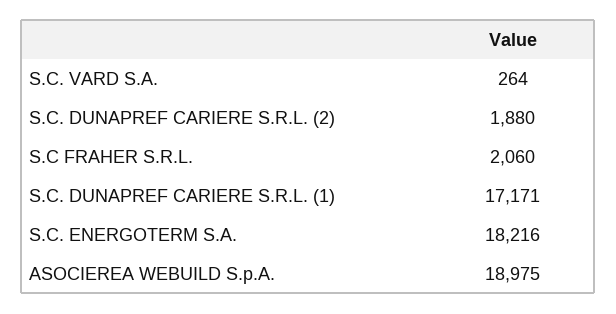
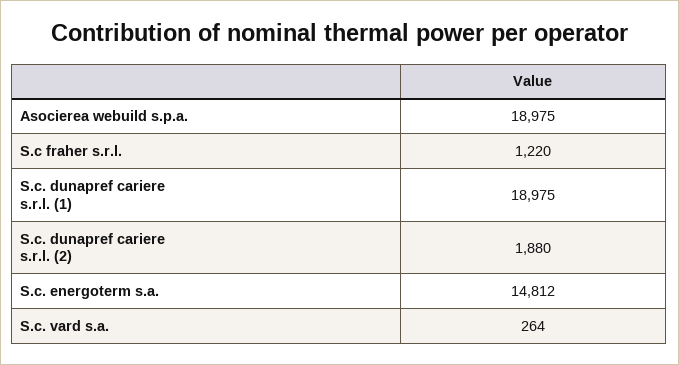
S.C FRAHER S.R.L.: 2060 -> 1220
S.C. DUNAPREF CARIERE S.R.L. (1): 17171 -> 18975
S.C. ENERGOTERM S.A.: 18216 -> 14812

